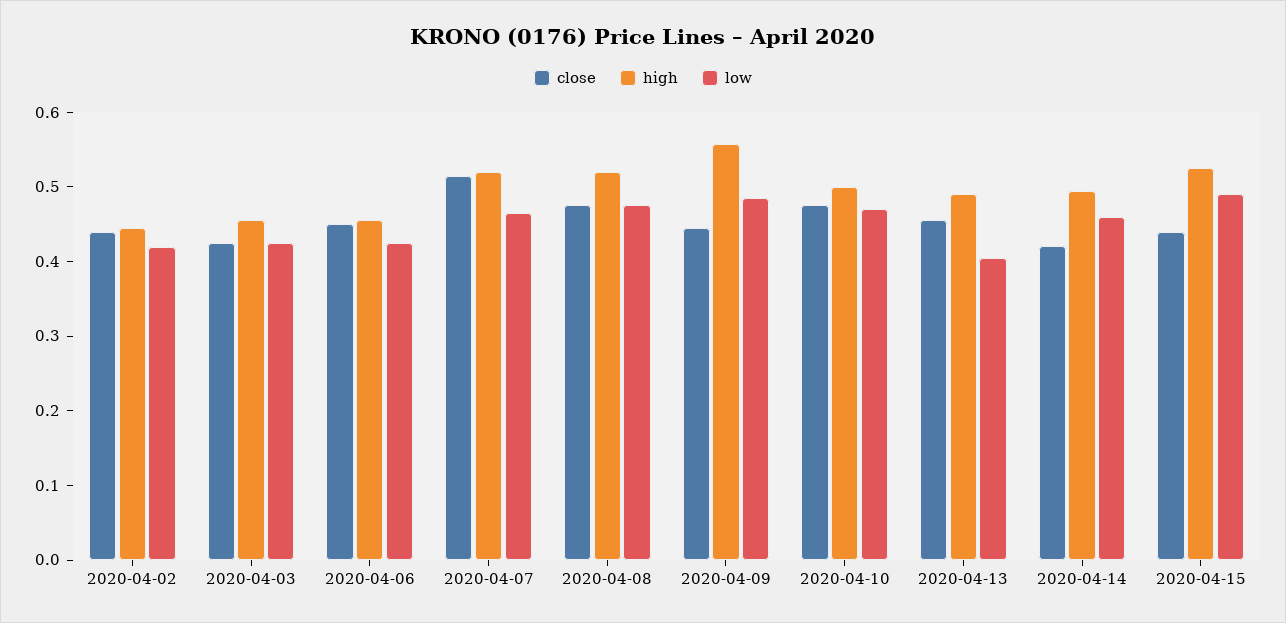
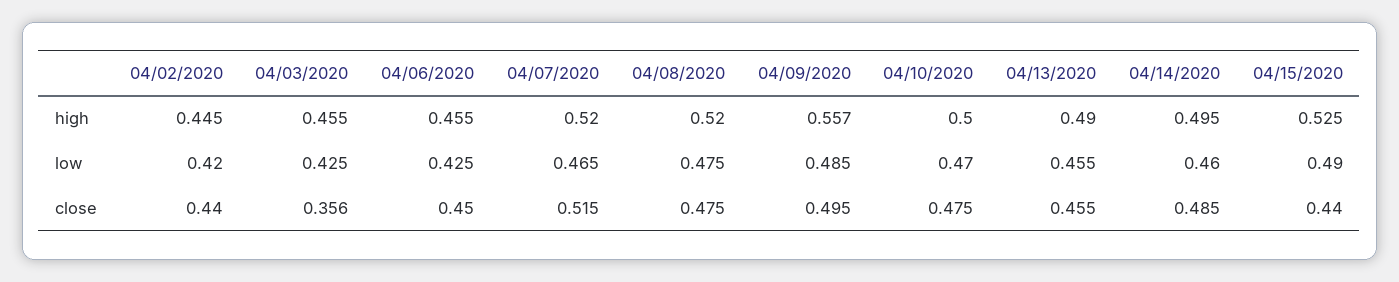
close, 2020-04-03: 0.42 -> 0.356
close, 2020-04-09: 0.44 -> 0.495
low, 2020-04-13: 0.4 -> 0.455
close, 2020-04-14: 0.42 -> 0.485

